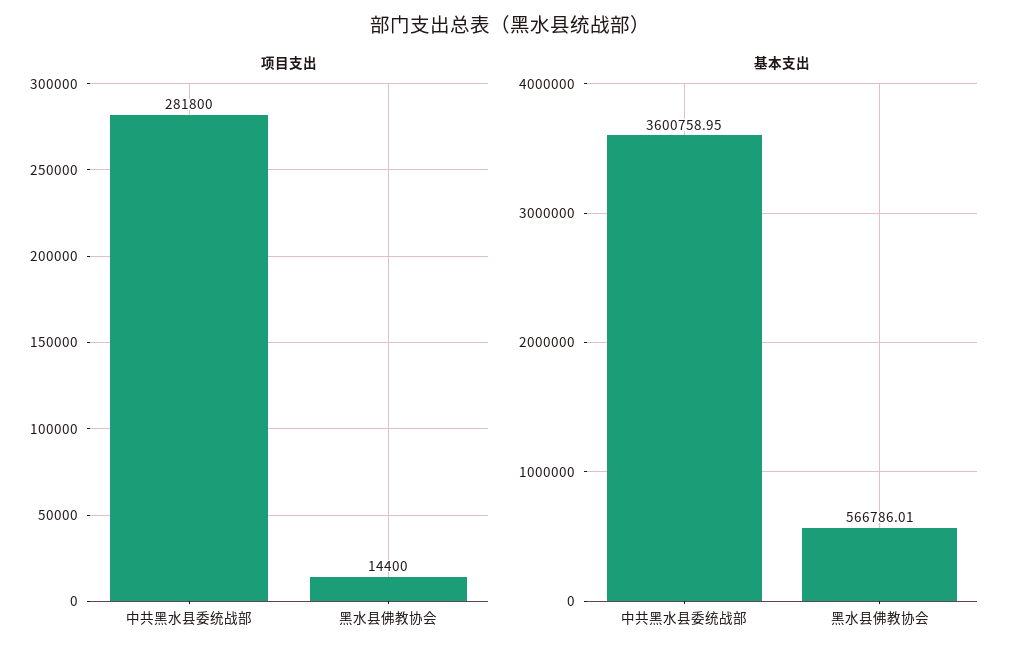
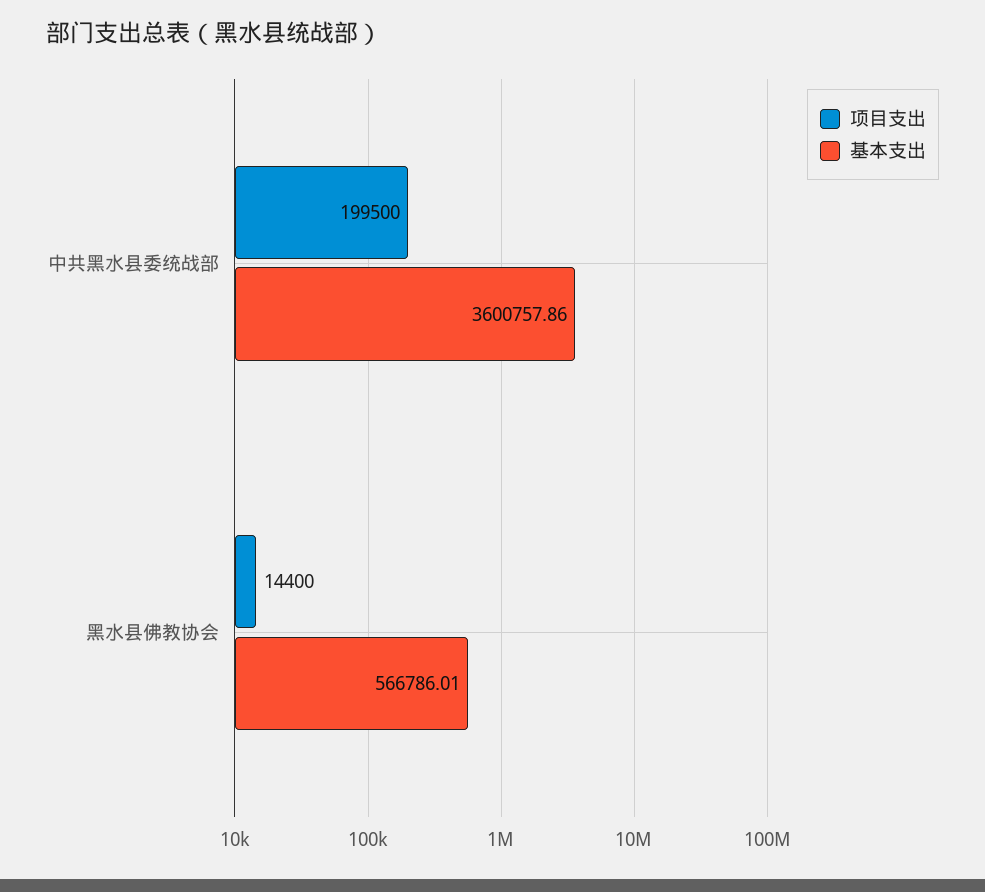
项目支出, 中共黑水县委统战部: 281800 -> 199500
基本支出, 中共黑水县委统战部: 3600758.95 -> 3600757.86

